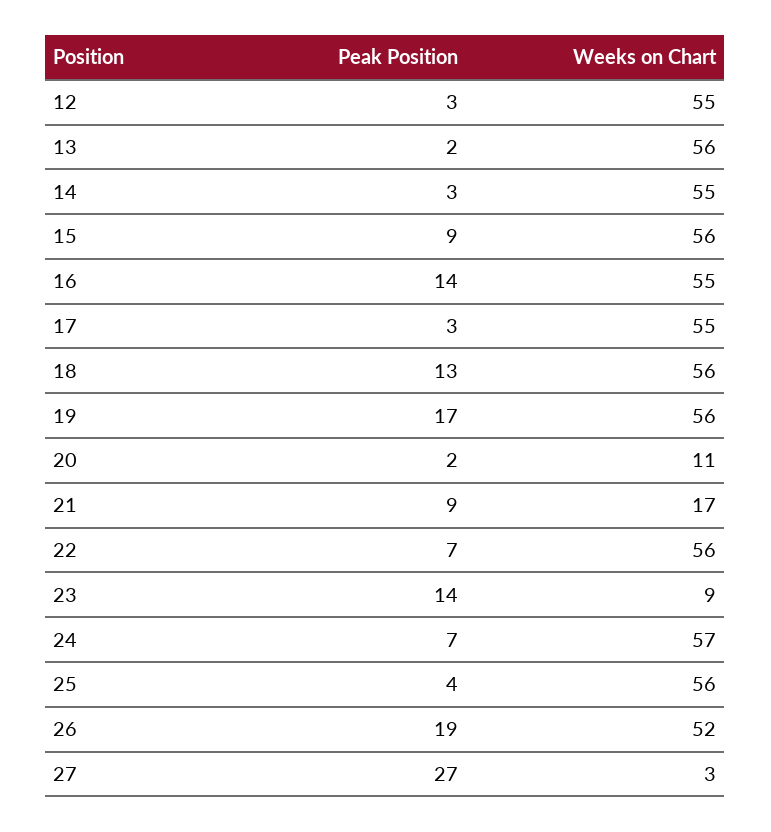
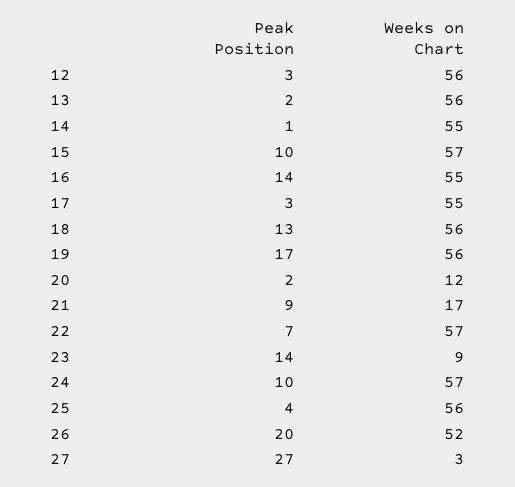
Weeks on Chart, 12: 55 -> 56
Peak Position, 14: 3 -> 1
Peak Position, 15: 9 -> 10
Weeks on Chart, 15: 56 -> 57
Weeks on Chart, 20: 11 -> 12
Weeks on Chart, 22: 56 -> 57
Peak Position, 24: 7 -> 10
Peak Position, 26: 19 -> 20

